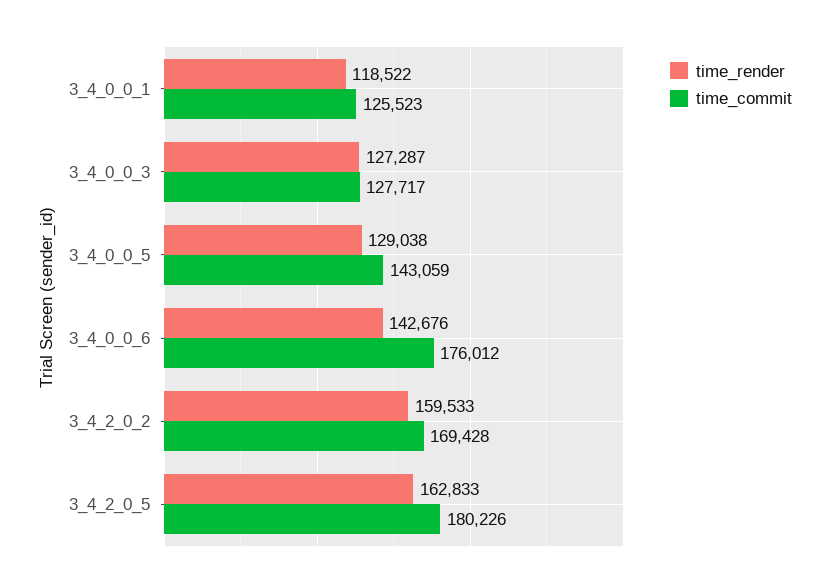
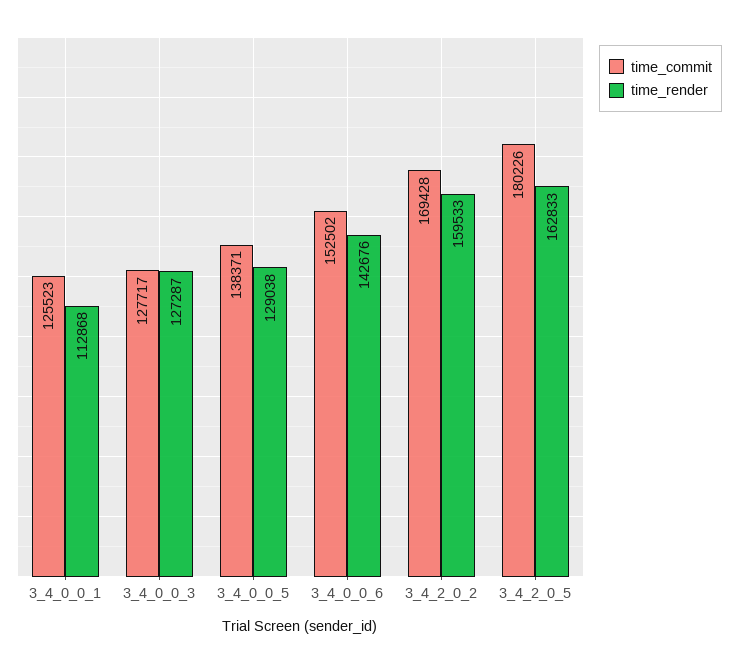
time_render, 3_4_0_0_1: 118522 -> 112868
time_commit, 3_4_0_0_5: 143059 -> 138371
time_commit, 3_4_0_0_6: 176012 -> 152502

